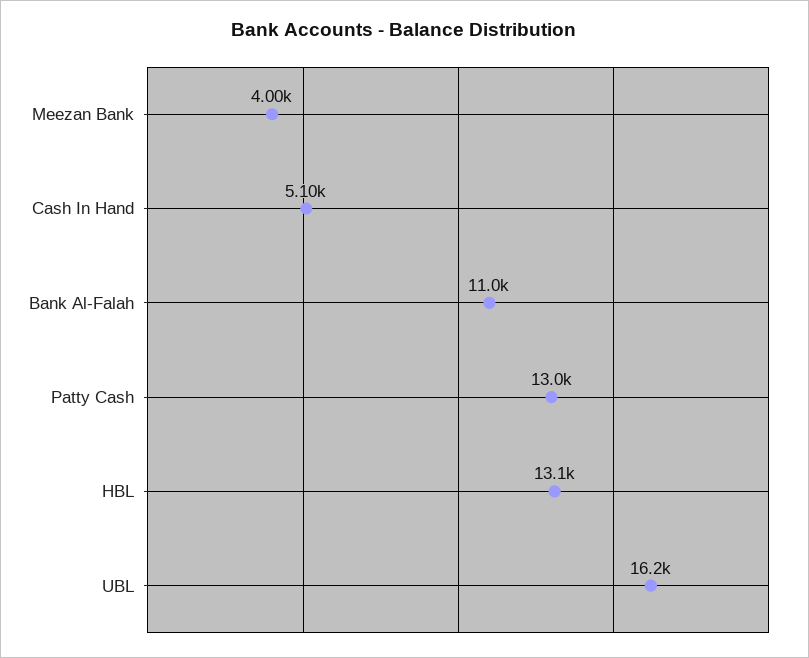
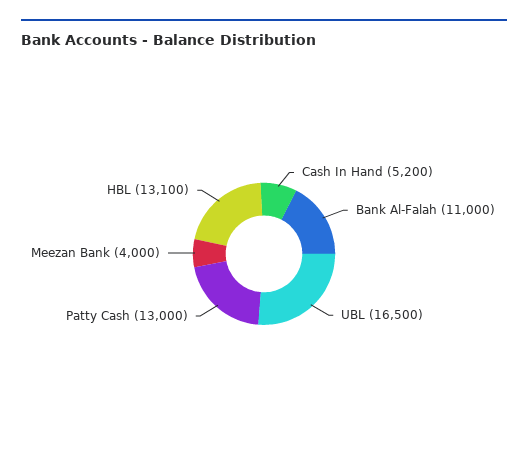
Cash In Hand: 5100 -> 5200
UBL: 16200 -> 16500

